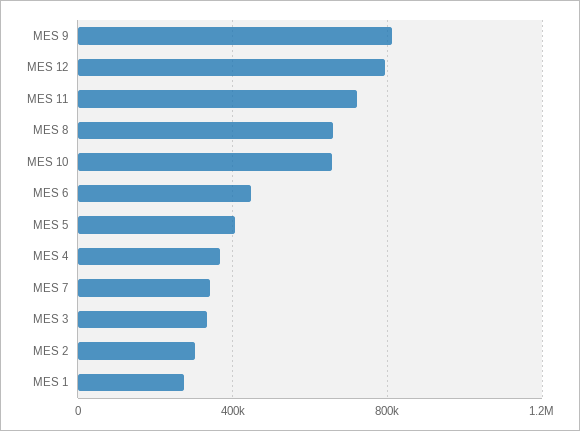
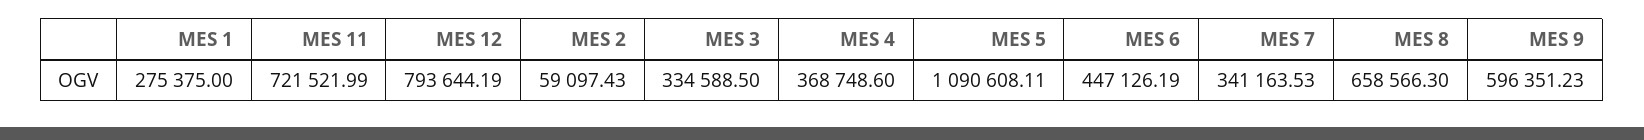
MES 9: 800000 -> 596351.23
MES 10: 650000 -> none
MES 5: 400000 -> 1090608.11
MES 2: 300000 -> 59097.43

